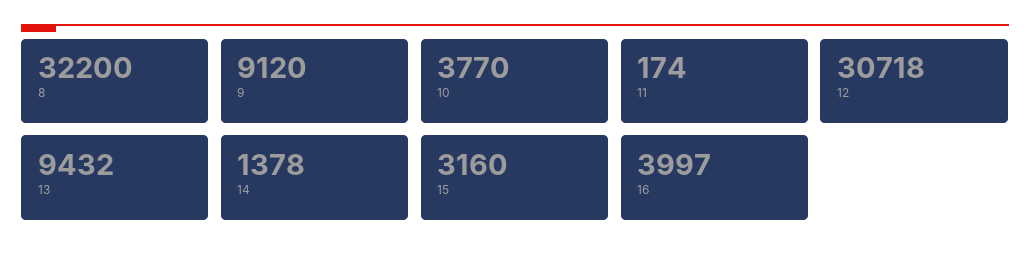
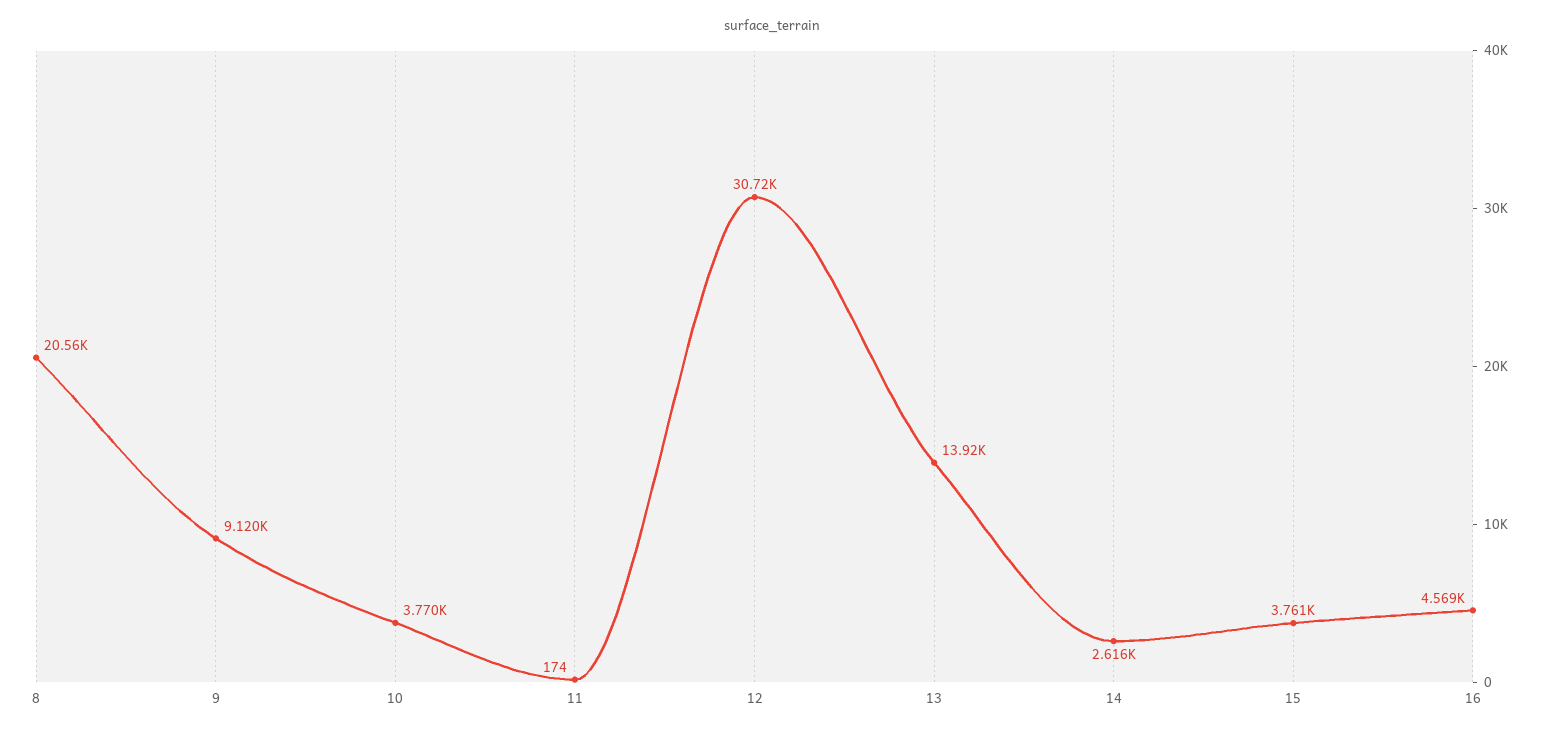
8: 32200 -> 20560
13: 9432 -> 13920
14: 1378 -> 2616
15: 3160 -> 3761
16: 3997 -> 4569

